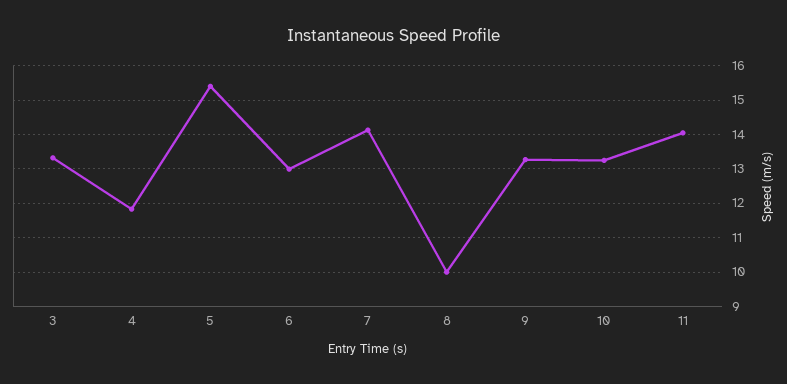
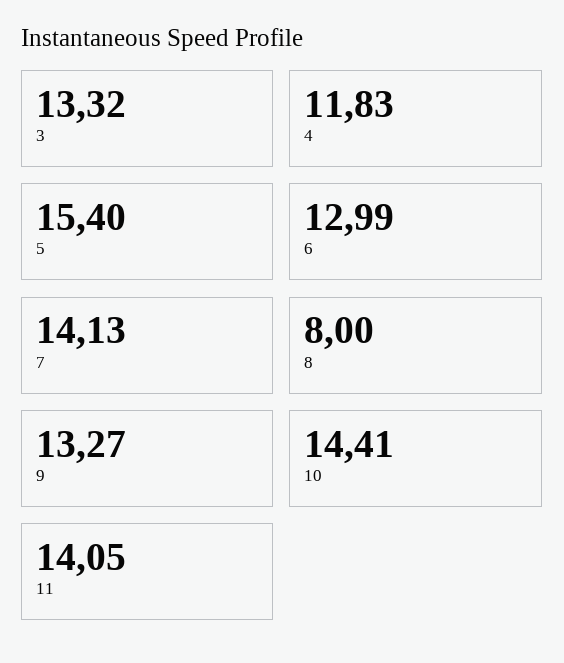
8: 10 -> 8
10: 13.2 -> 14.41

